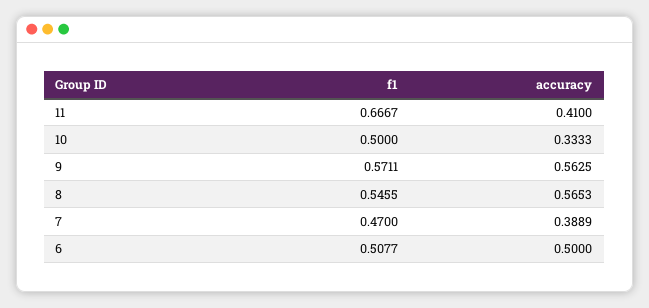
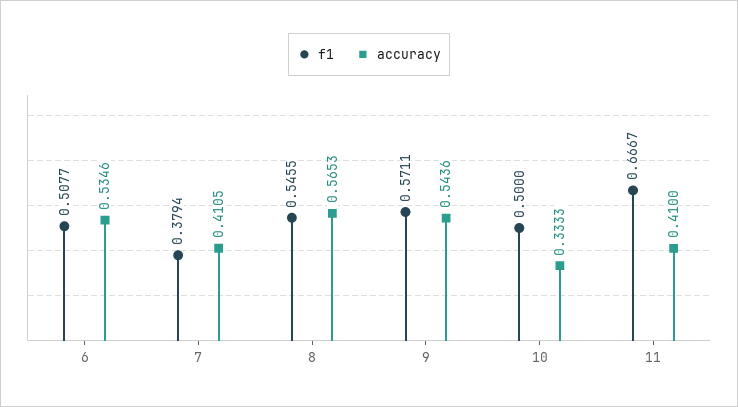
accuracy, 9: 0.5625 -> 0.5436
f1, 7: 0.47 -> 0.3794
accuracy, 7: 0.3889 -> 0.4105
accuracy, 6: 0.5 -> 0.5346

